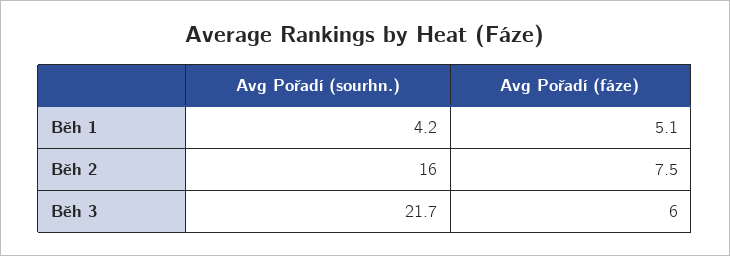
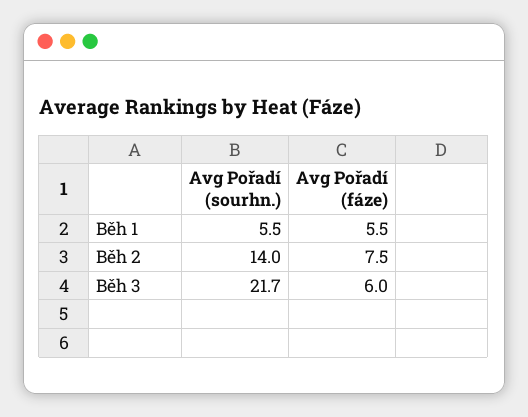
Avg Pořadí (sourhn.), Běh 1: 4.2 -> 5.5
Avg Pořadí (fáze), Běh 1: 5.1 -> 5.5
Avg Pořadí (sourhn.), Běh 2: 16 -> 14

